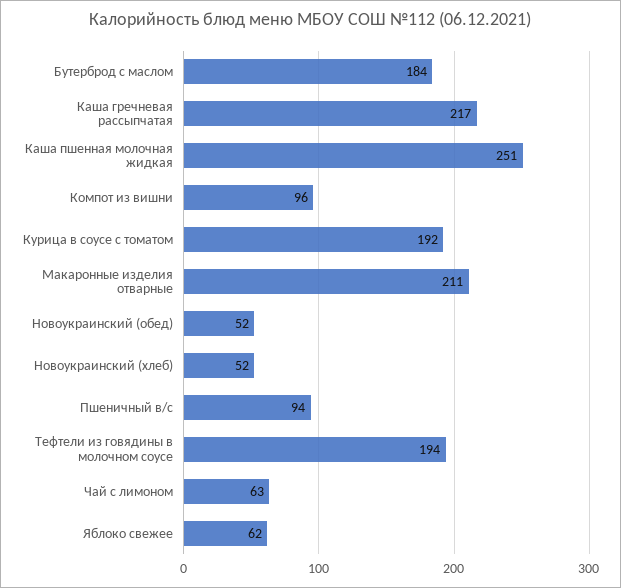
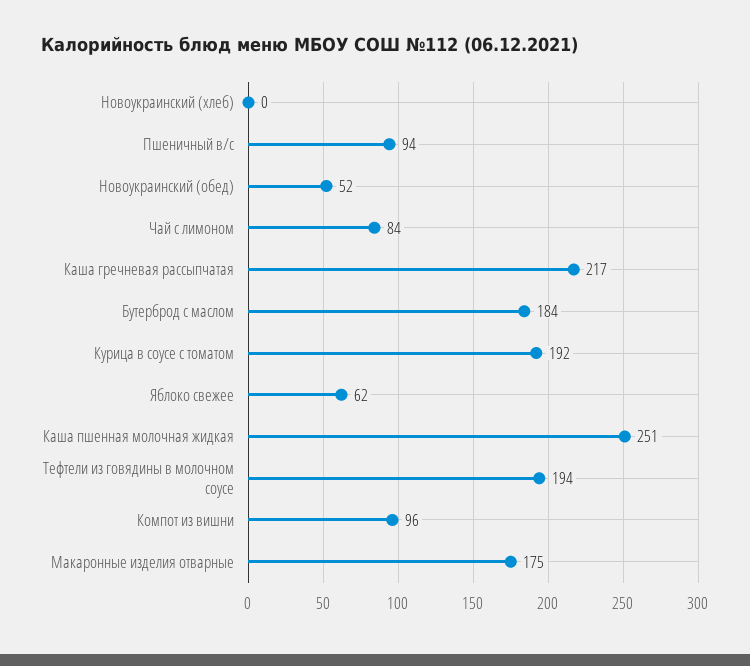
Макаронные изделия отварные: 211 -> 175
Новоукраинский (хлеб): 52 -> 0
Чай с лимоном: 63 -> 84

